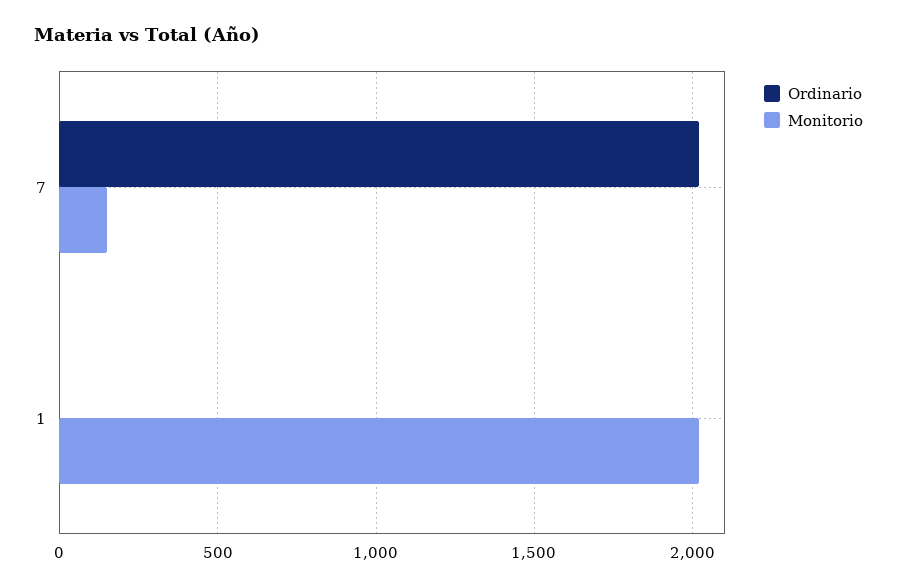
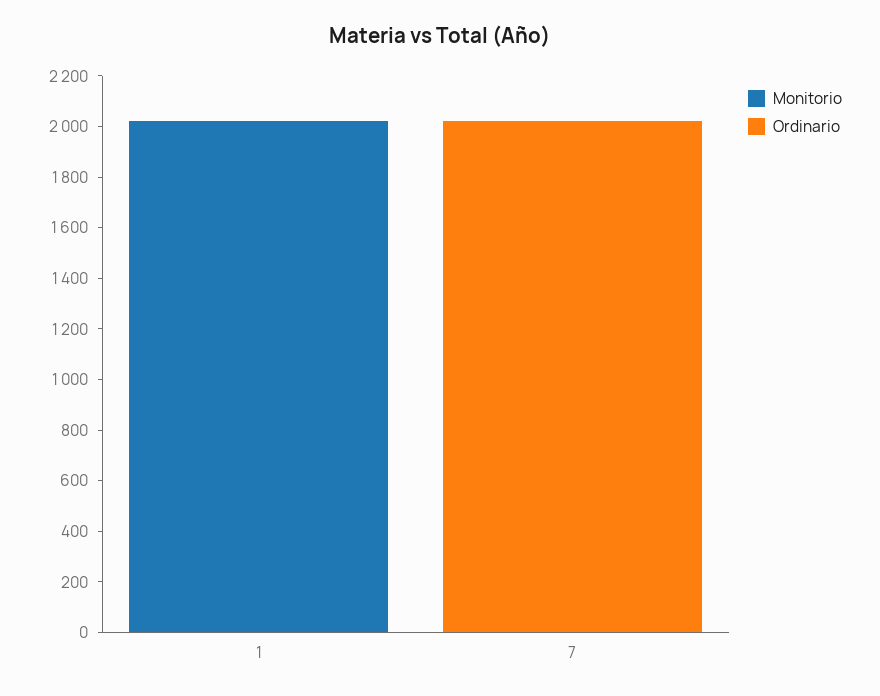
Monitorio, 7: 150 -> 0

